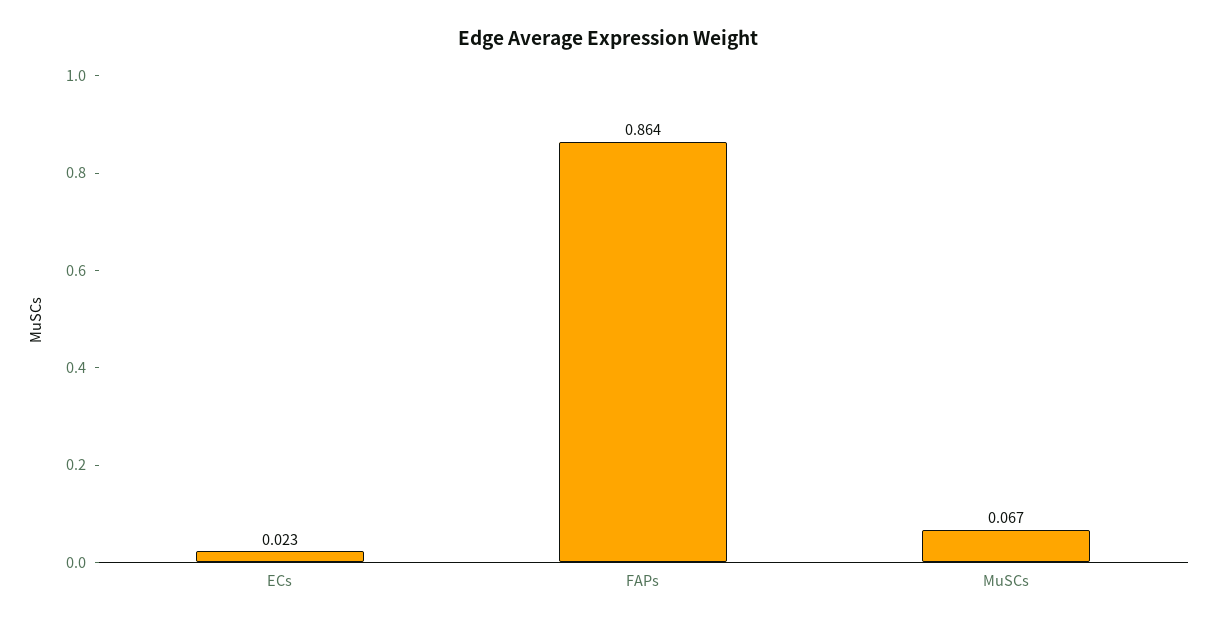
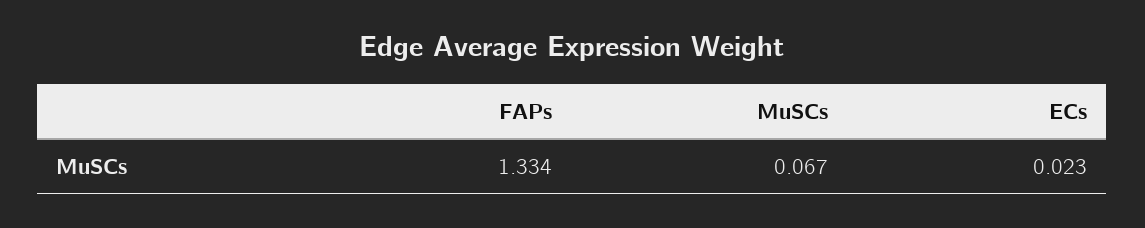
FAPs: 0.864 -> 1.334

